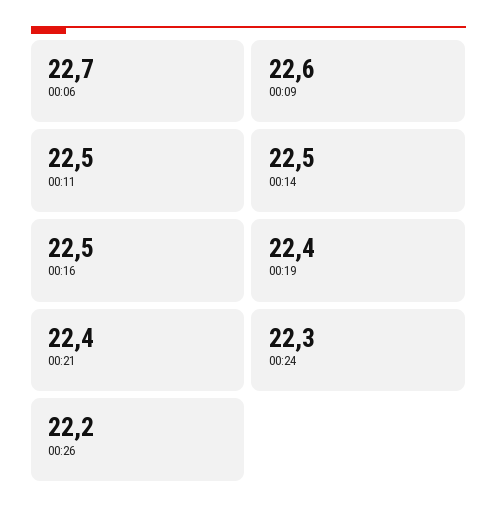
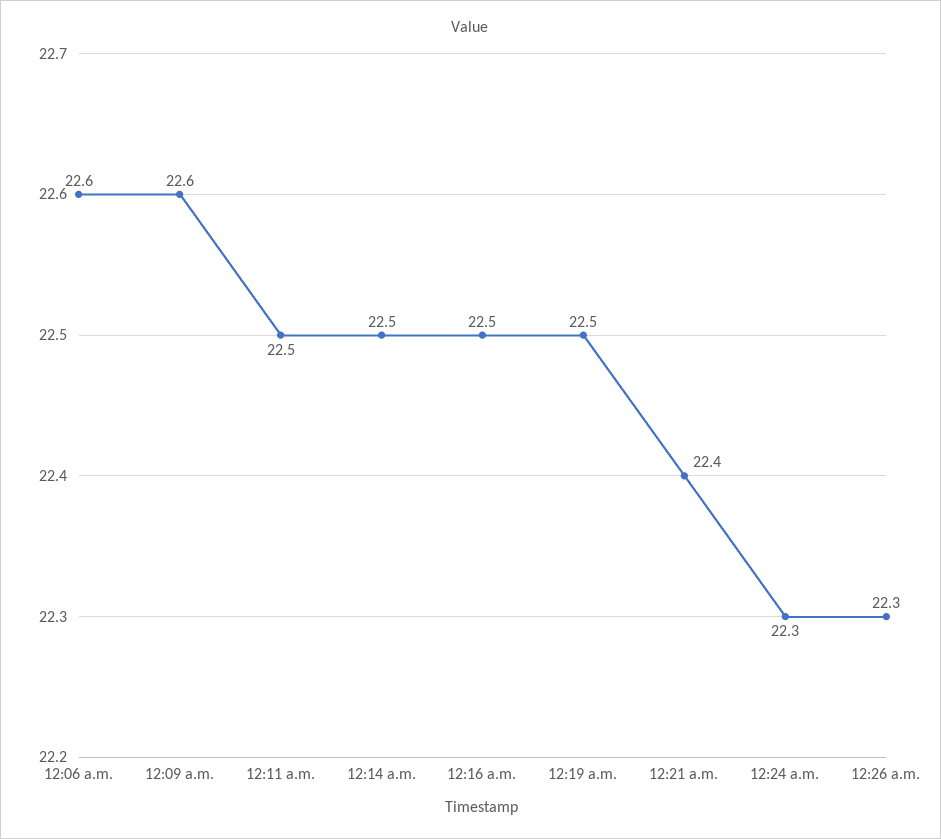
00:06: 22.7 -> 22.6
00:19: 22.4 -> 22.5
00:26: 22.2 -> 22.3

